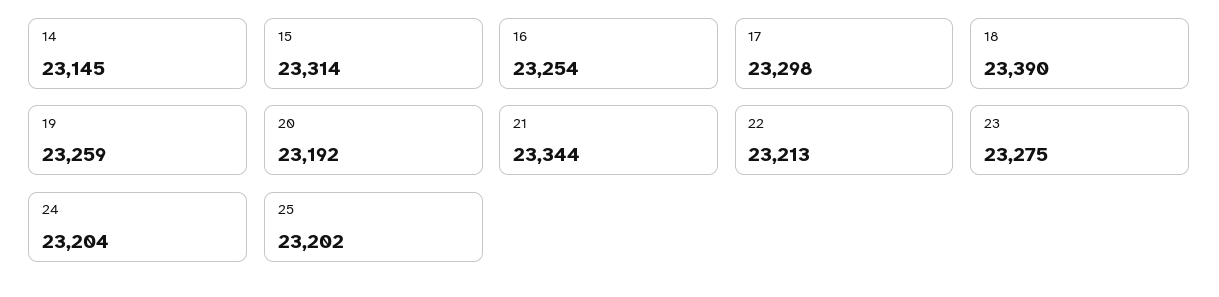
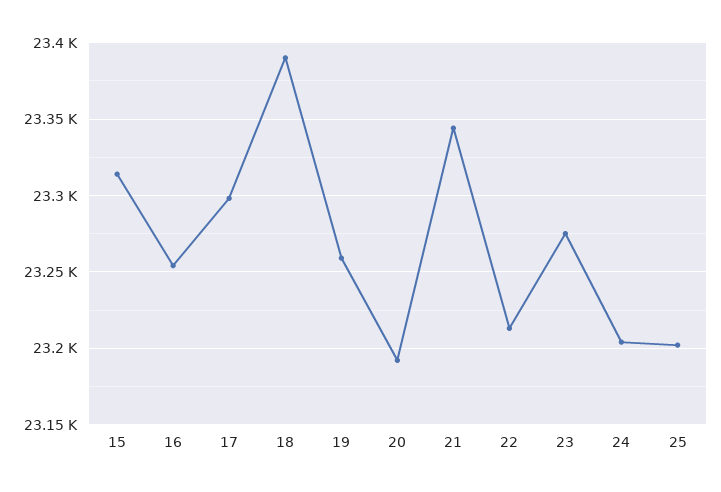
14: 23145 -> none

